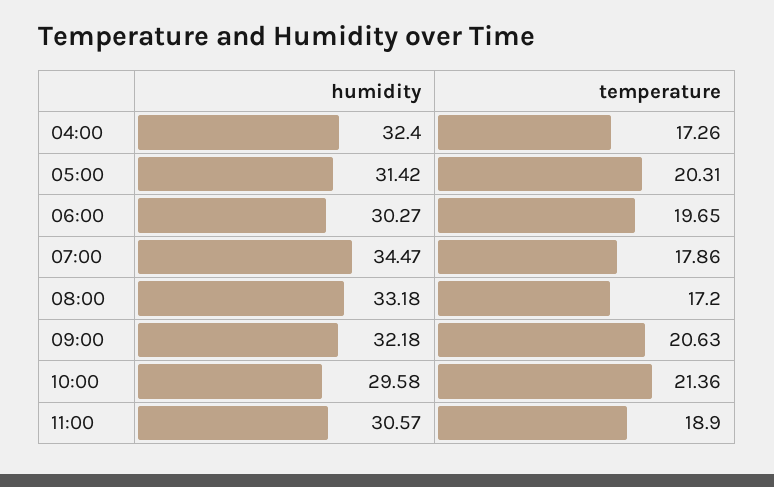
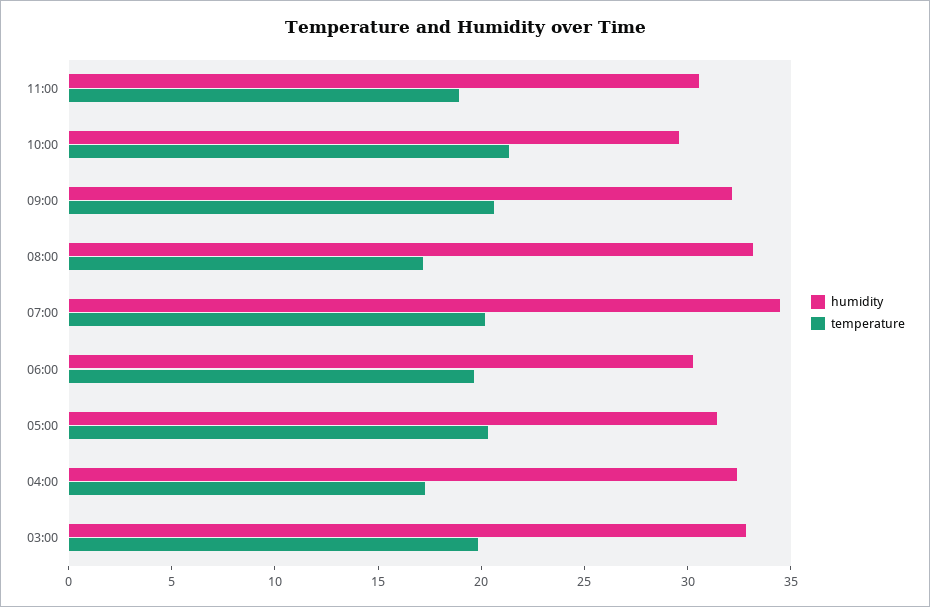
temperature, 07:00: 17.86 -> 20
humidity, 03:00: none -> 33
temperature, 03:00: none -> 20

